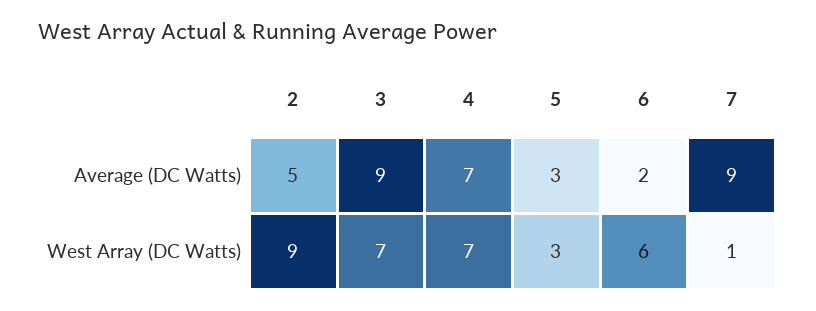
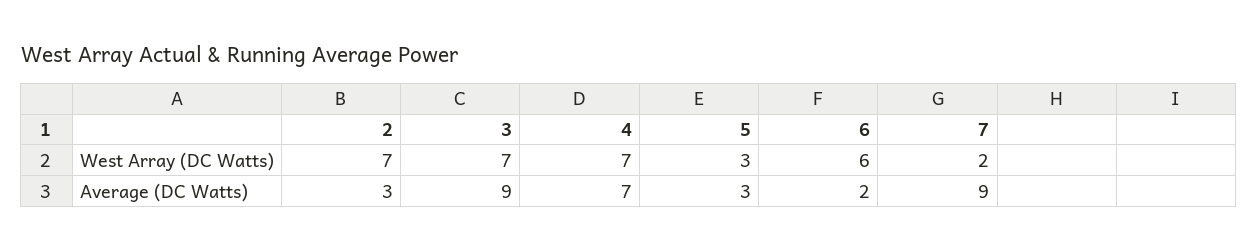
2, Average (DC Watts): 5 -> 3
2, West Array (DC Watts): 9 -> 7
7, West Array (DC Watts): 1 -> 2

